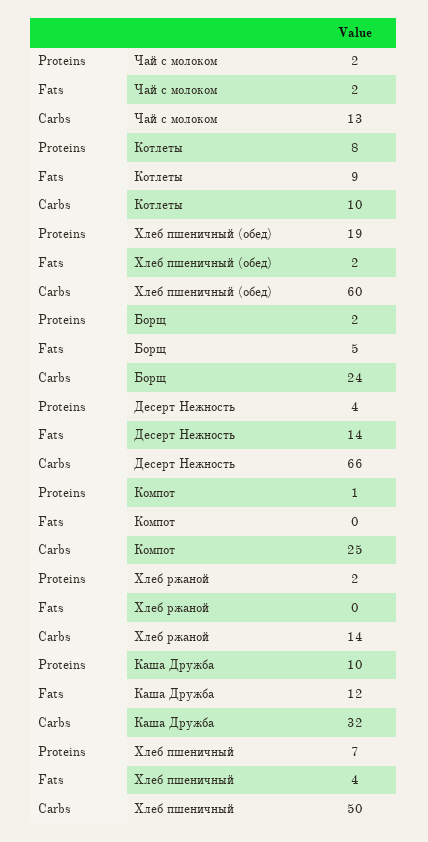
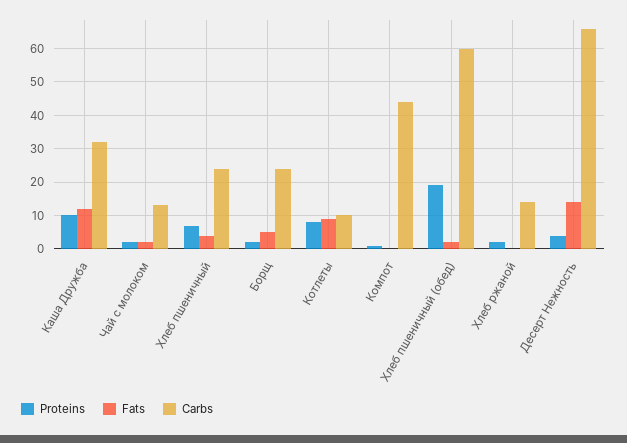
Carbs, Компот: 25 -> 45
Carbs, Хлеб пшеничный: 50 -> 25

